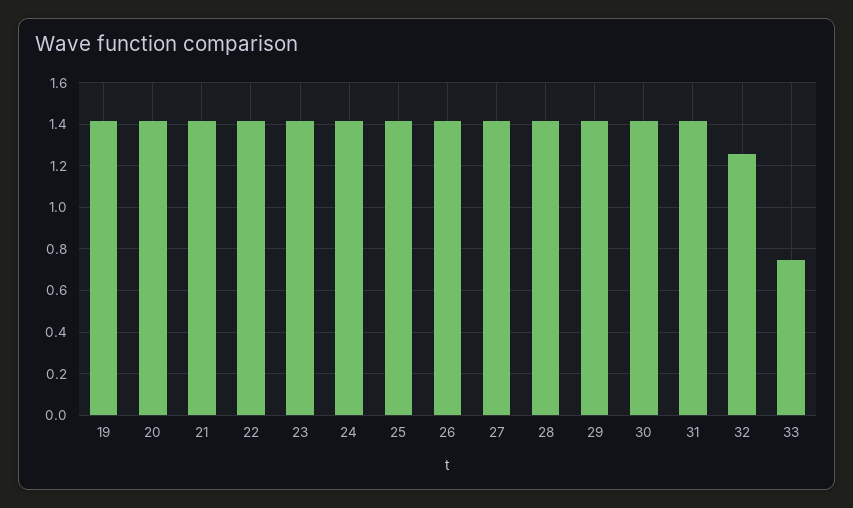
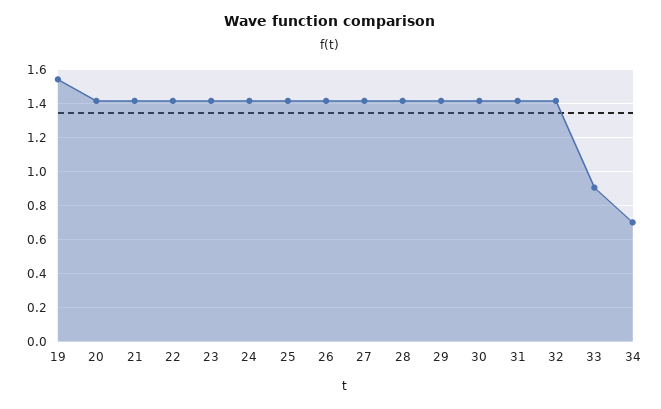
19: 1.4 -> 1.55
32: 1.25 -> 1.4
33: 0.75 -> 0.9
34: none -> 0.7

